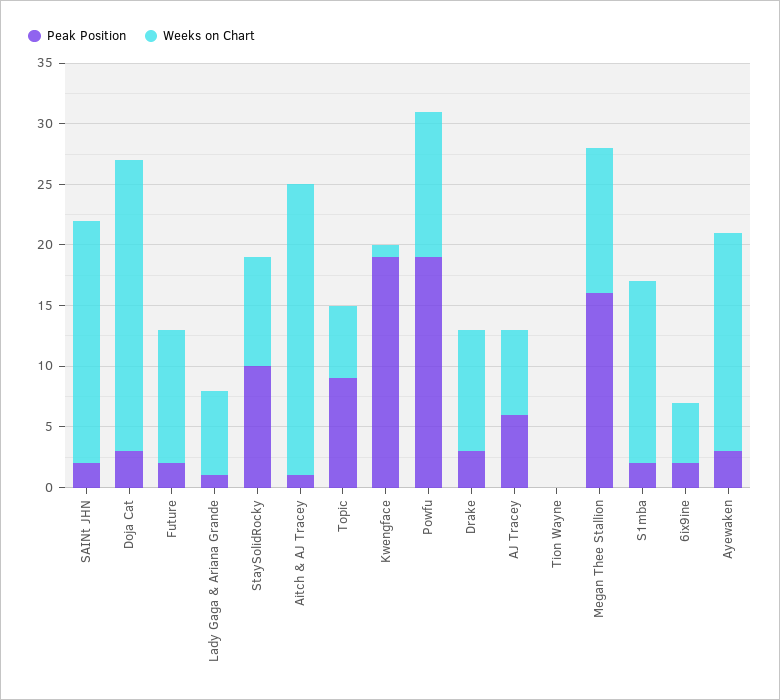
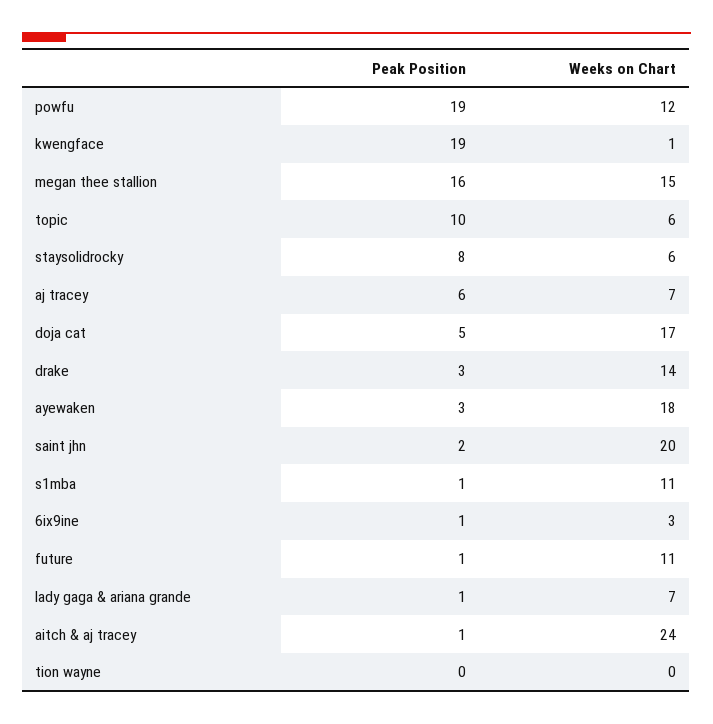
Peak Position, Doja Cat: 3 -> 5
Weeks on Chart, Doja Cat: 24 -> 17
Peak Position, Future: 2 -> 1
Peak Position, StaySolidRocky: 10 -> 8
Weeks on Chart, StaySolidRocky: 9 -> 6
Peak Position, Topic: 9 -> 10
Weeks on Chart, Drake: 10 -> 14
Weeks on Chart, Megan Thee Stallion: 12 -> 15
Peak Position, S1mba: 2 -> 1
Weeks on Chart, S1mba: 15 -> 11
Peak Position, 6ix9ine: 2 -> 1
Weeks on Chart, 6ix9ine: 5 -> 3

